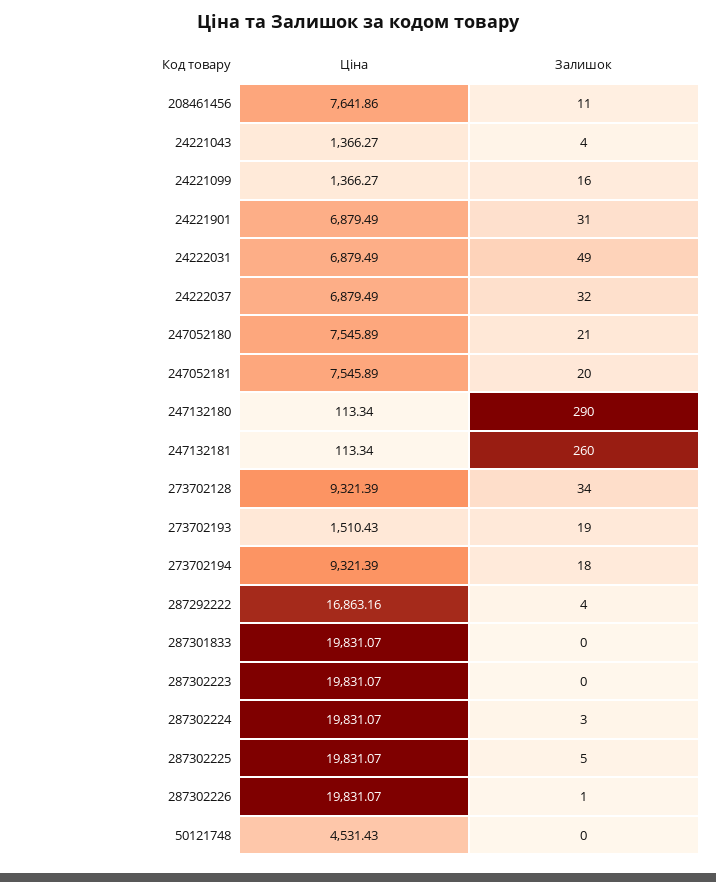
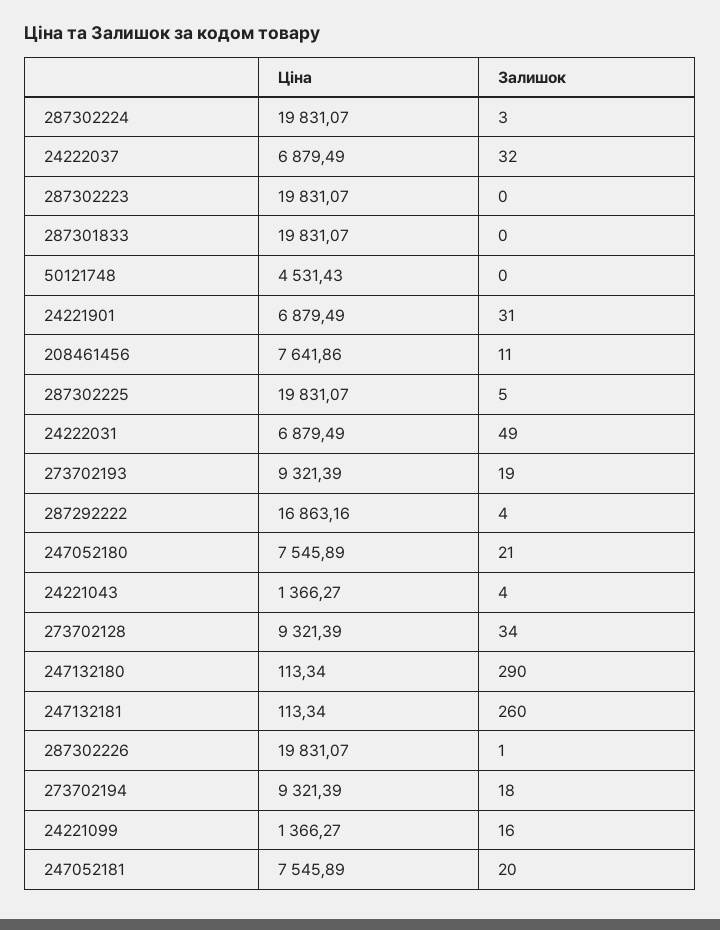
Ціна, 273702193: 1510.43 -> 9321.39

